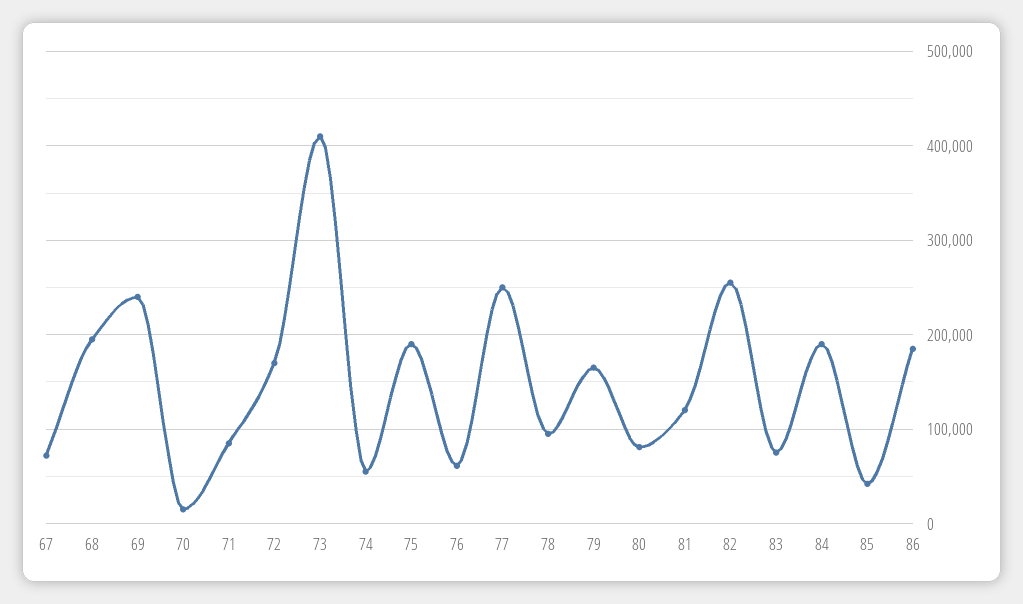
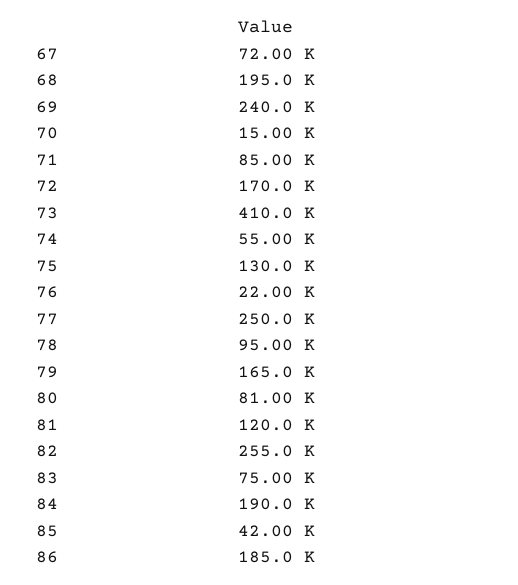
75: 190000 -> 130000
76: 60000 -> 22000

